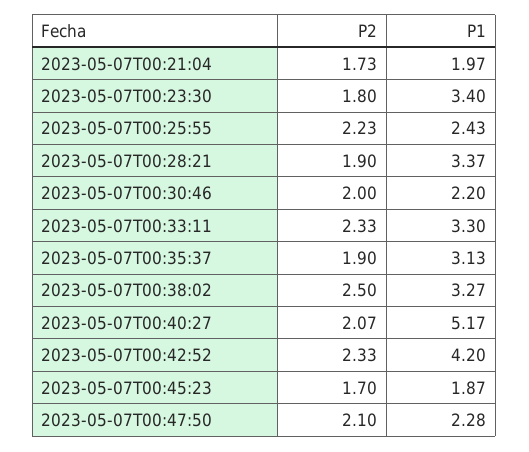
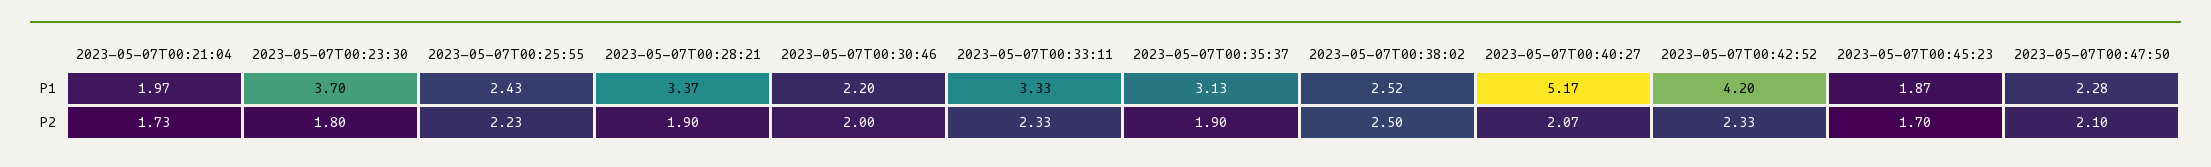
P1, 2023-05-07T00:23:30: 3.4 -> 3.7
P1, 2023-05-07T00:33:11: 3.3 -> 3.33
P1, 2023-05-07T00:38:02: 3.27 -> 2.52

